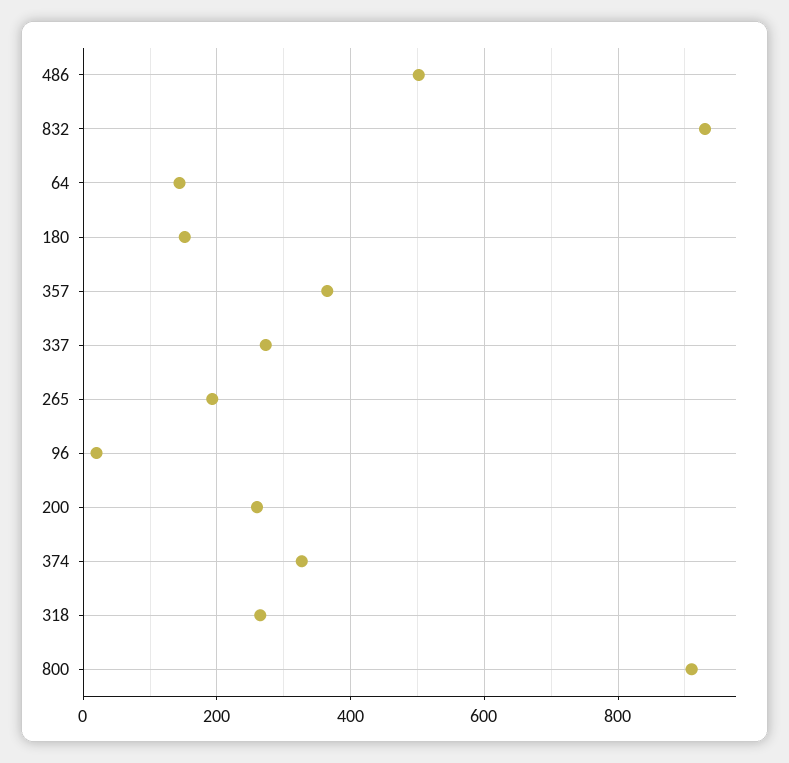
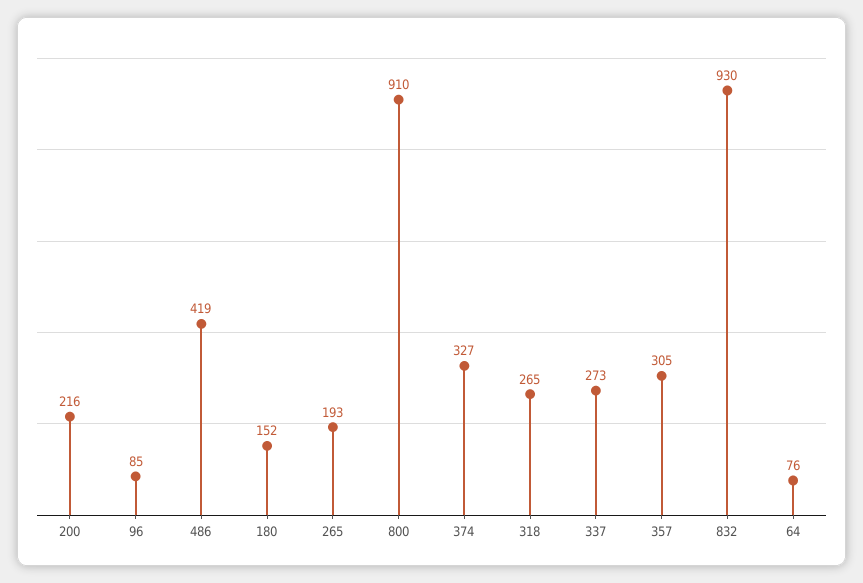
486: 500 -> 419
64: 140 -> 76
357: 360 -> 305
96: 20 -> 85
200: 260 -> 216

